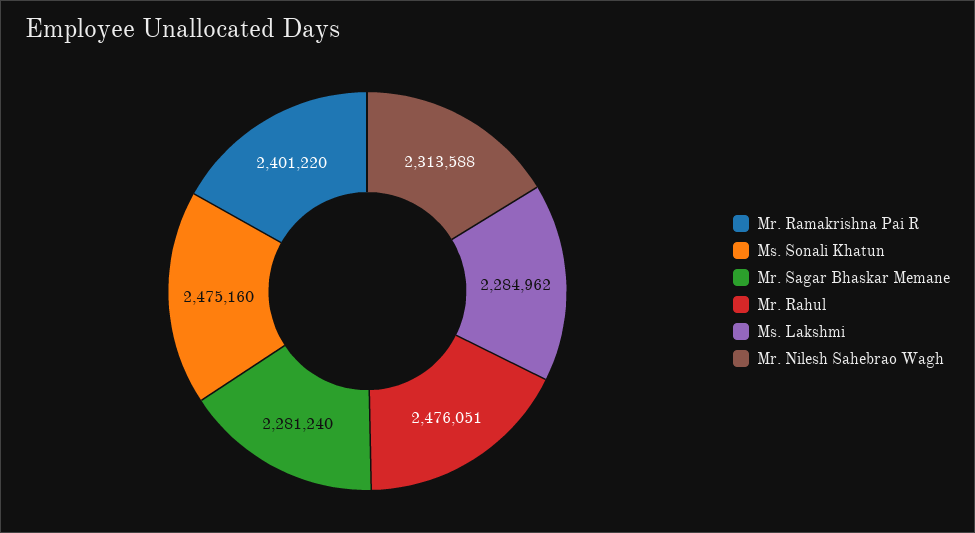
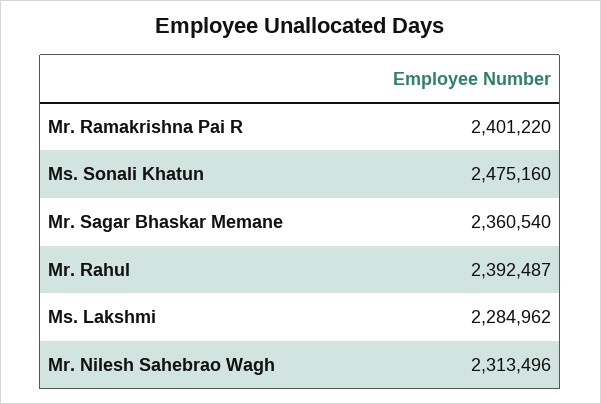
Mr. Sagar Bhaskar Memane: 2281240 -> 2360540
Mr. Rahul: 2476051 -> 2392487
Mr. Nilesh Sahebrao Wagh: 2313588 -> 2313496

